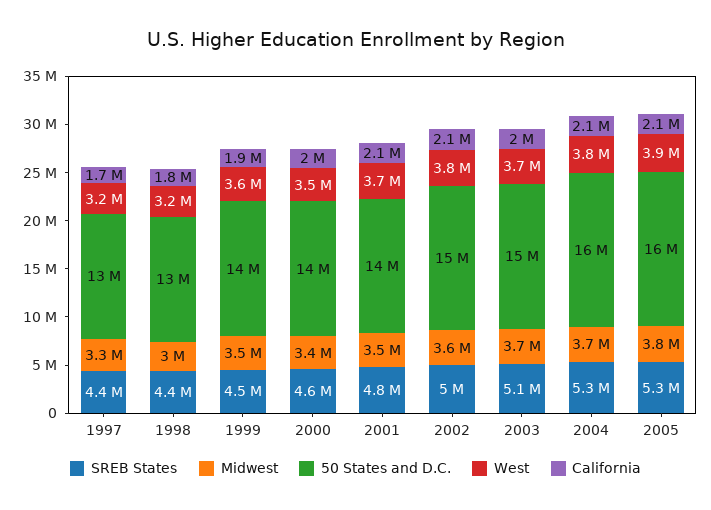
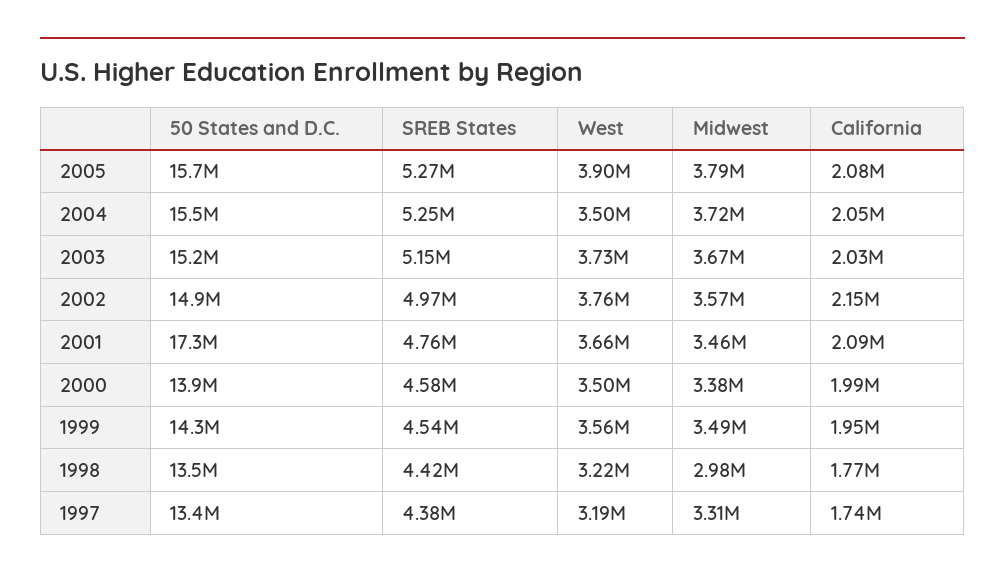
50 States and D.C., 2001: 14000000 -> 17300000
West, 2004: 3800000 -> 3500000

